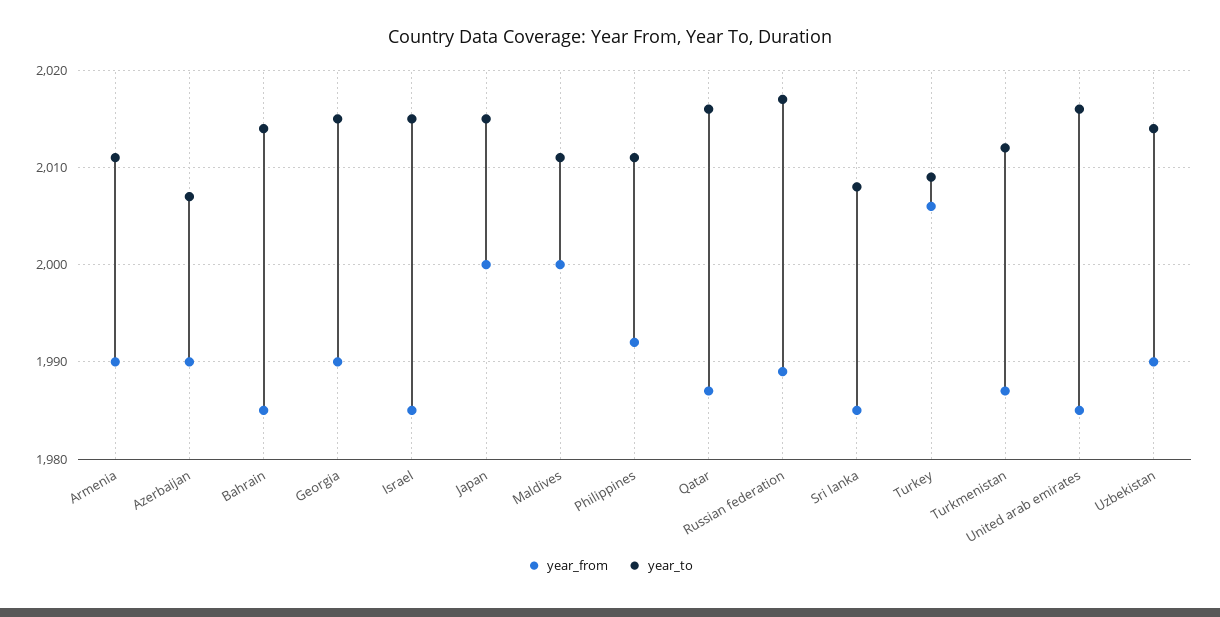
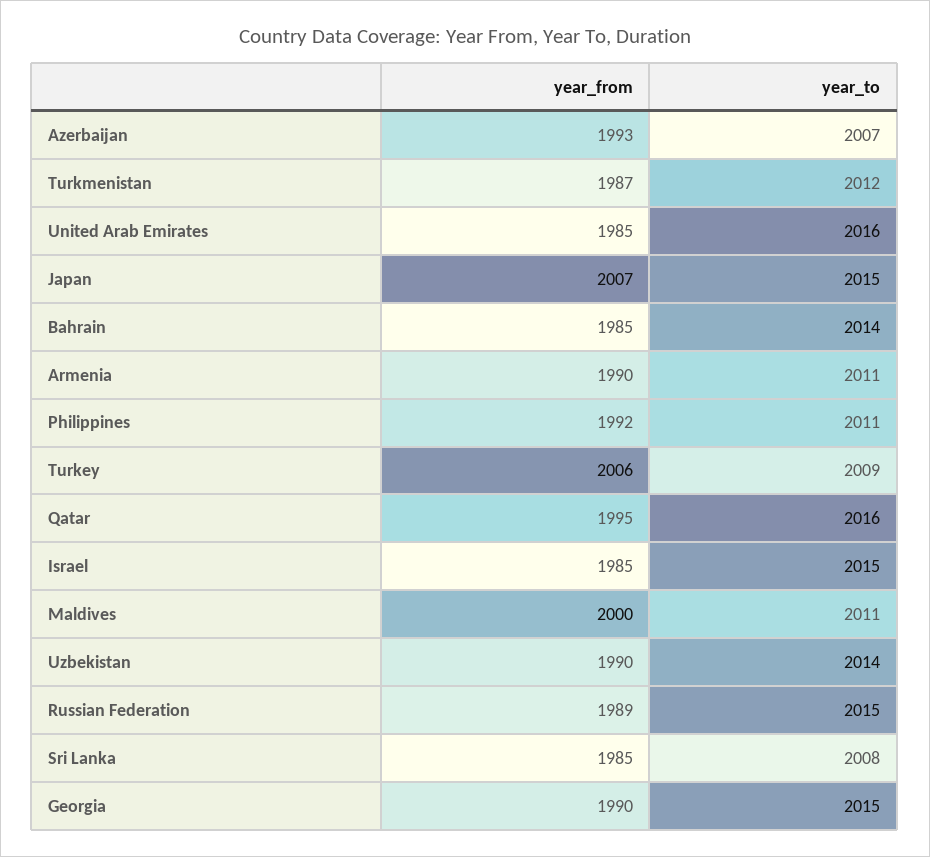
year_from, Azerbaijan: 1990 -> 1993
year_from, Japan: 2000 -> 2007
year_from, Qatar: 1987 -> 1995
year_to, Russian federation: 2017 -> 2015

